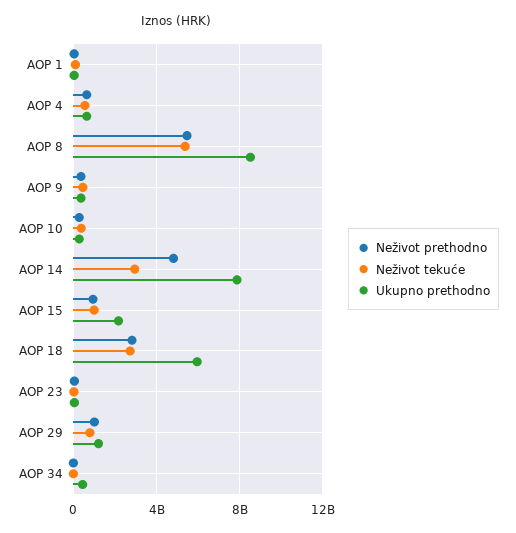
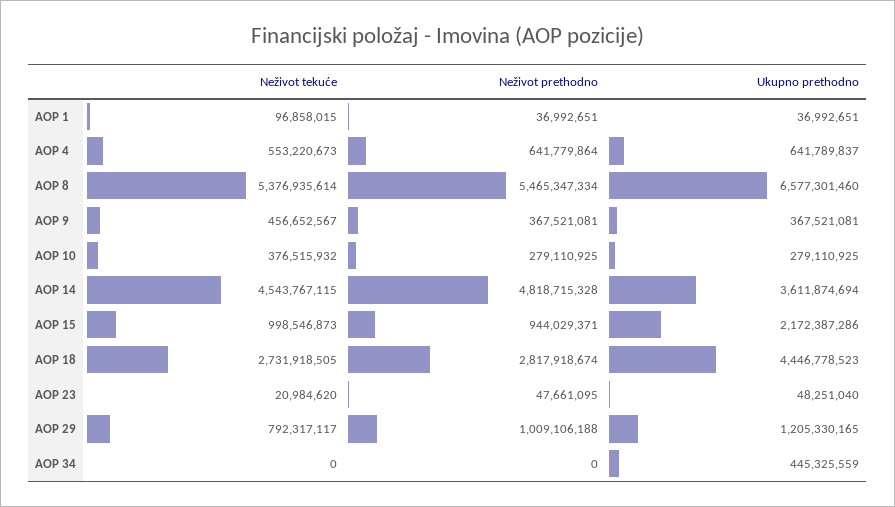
Ukupno prethodno, AOP 8: 8500000000 -> 6577301460
Neživot tekuće, AOP 14: 3000000000 -> 4543767115
Ukupno prethodno, AOP 14: 8000000000 -> 3611874694
Ukupno prethodno, AOP 18: 6000000000 -> 4446778523

